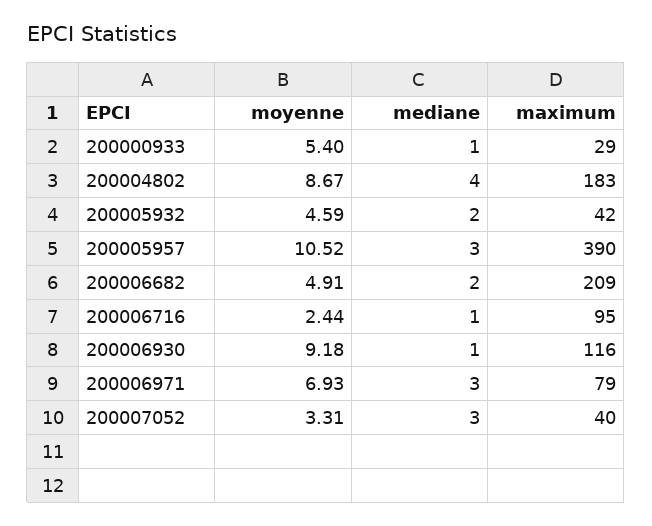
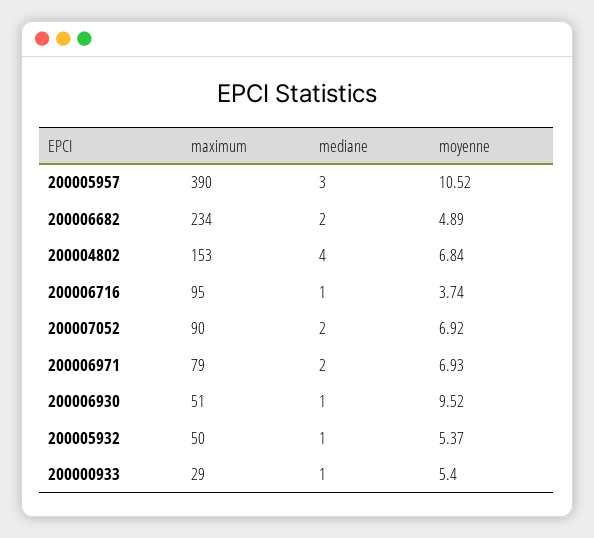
moyenne, 200004802: 8.67 -> 6.84
maximum, 200004802: 183 -> 153
moyenne, 200005932: 4.59 -> 5.37
mediane, 200005932: 2 -> 1
maximum, 200005932: 42 -> 50
moyenne, 200006682: 4.91 -> 4.89
maximum, 200006682: 209 -> 234
moyenne, 200006716: 2.44 -> 3.74
moyenne, 200006930: 9.18 -> 9.52
maximum, 200006930: 116 -> 51
mediane, 200006971: 3 -> 2
moyenne, 200007052: 3.31 -> 6.92
mediane, 200007052: 3 -> 2
maximum, 200007052: 40 -> 90

